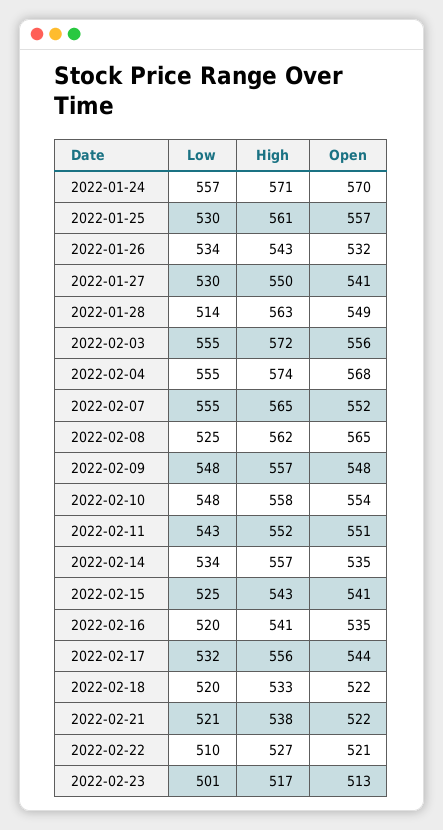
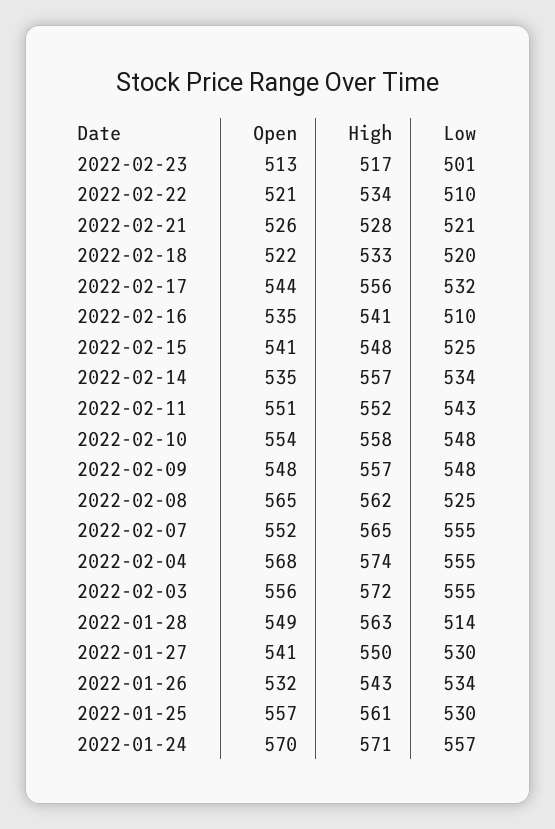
High, 2022-02-15: 543 -> 548
Low, 2022-02-16: 520 -> 510
High, 2022-02-21: 538 -> 528
Open, 2022-02-21: 522 -> 526
High, 2022-02-22: 527 -> 534

